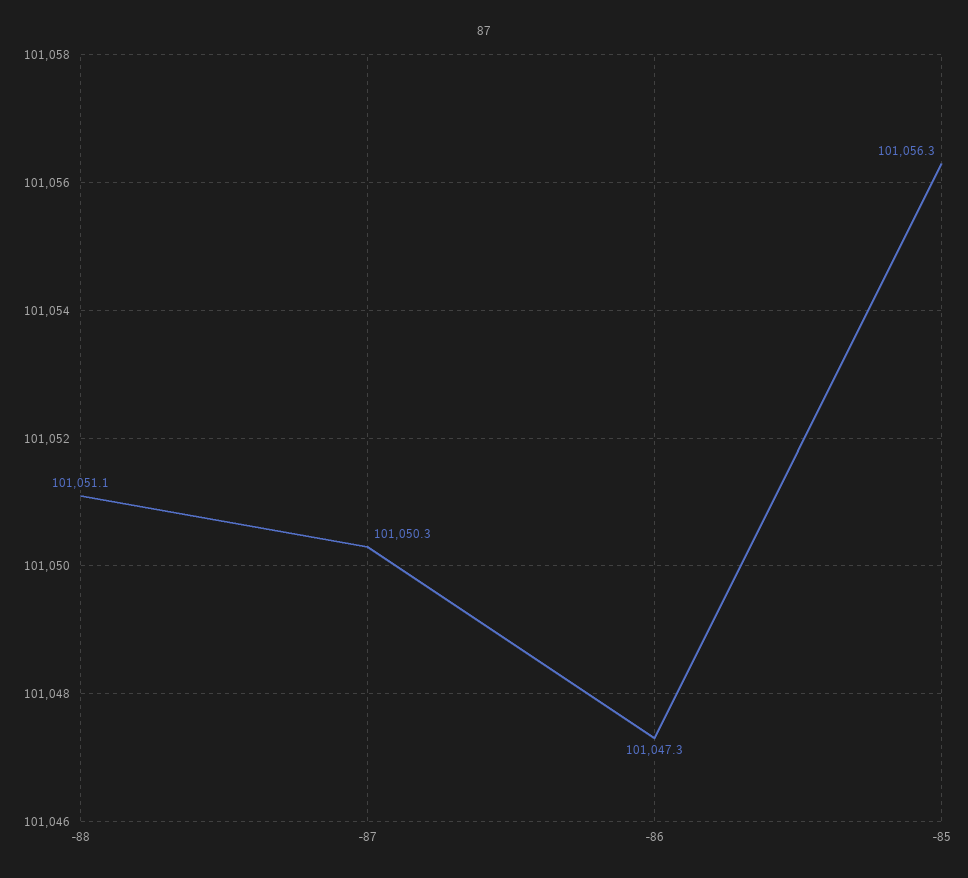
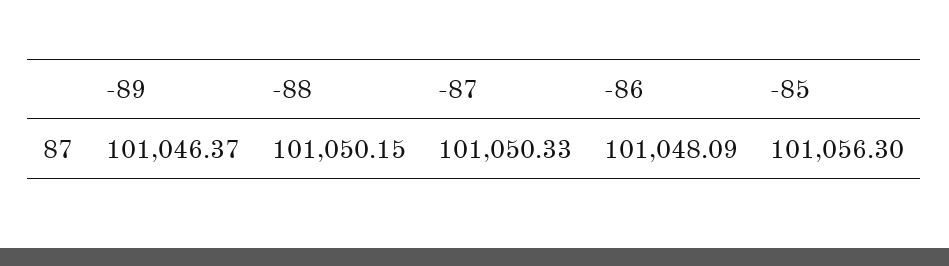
-88: 101051.1 -> 101050.15
-86: 101047.3 -> 101048.09
-89: none -> 101046.37

